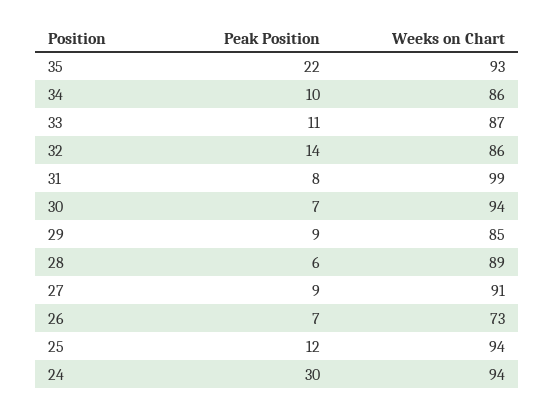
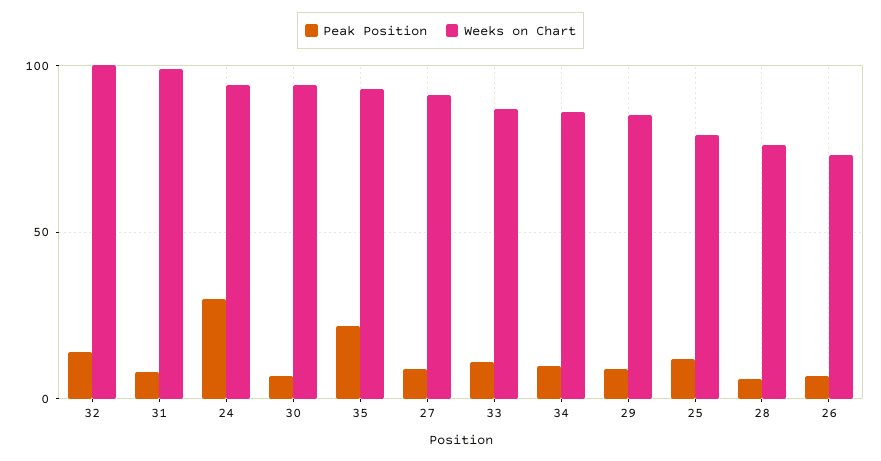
Weeks on Chart, 32: 86 -> 100
Weeks on Chart, 28: 89 -> 75
Weeks on Chart, 25: 94 -> 80

